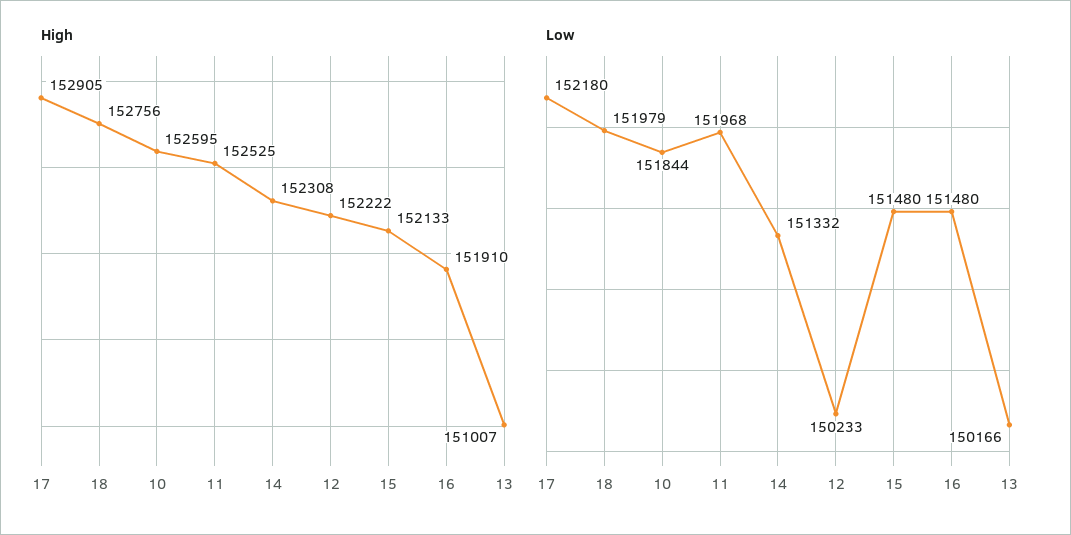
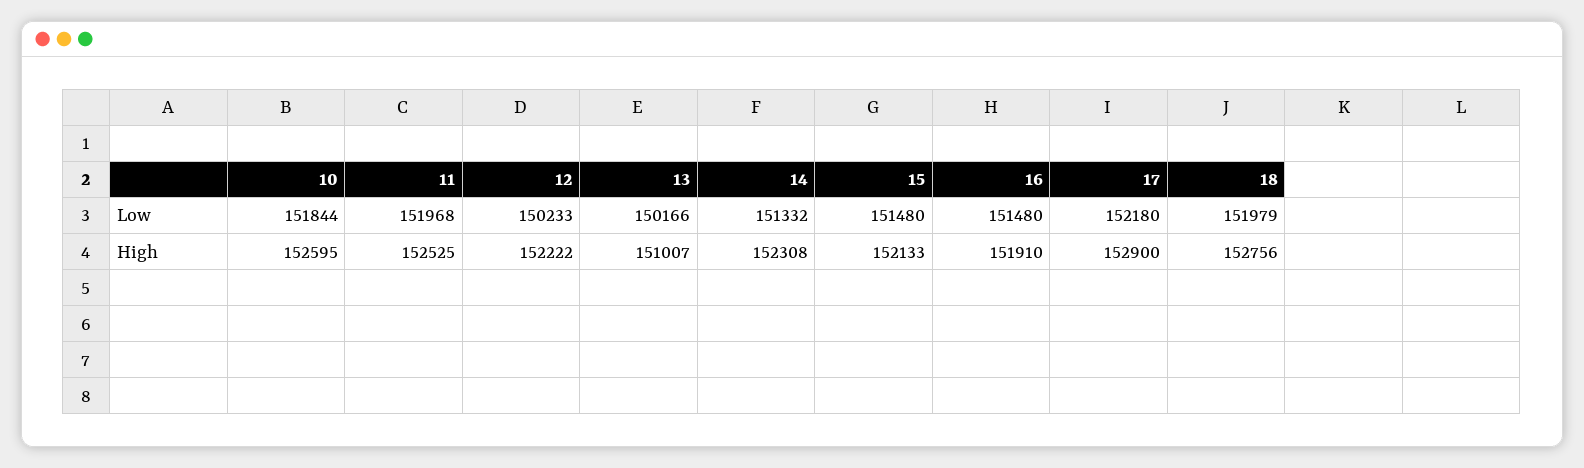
High, 17: 152905 -> 152900

